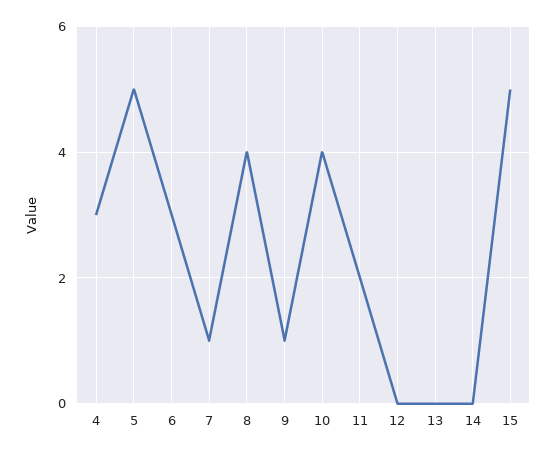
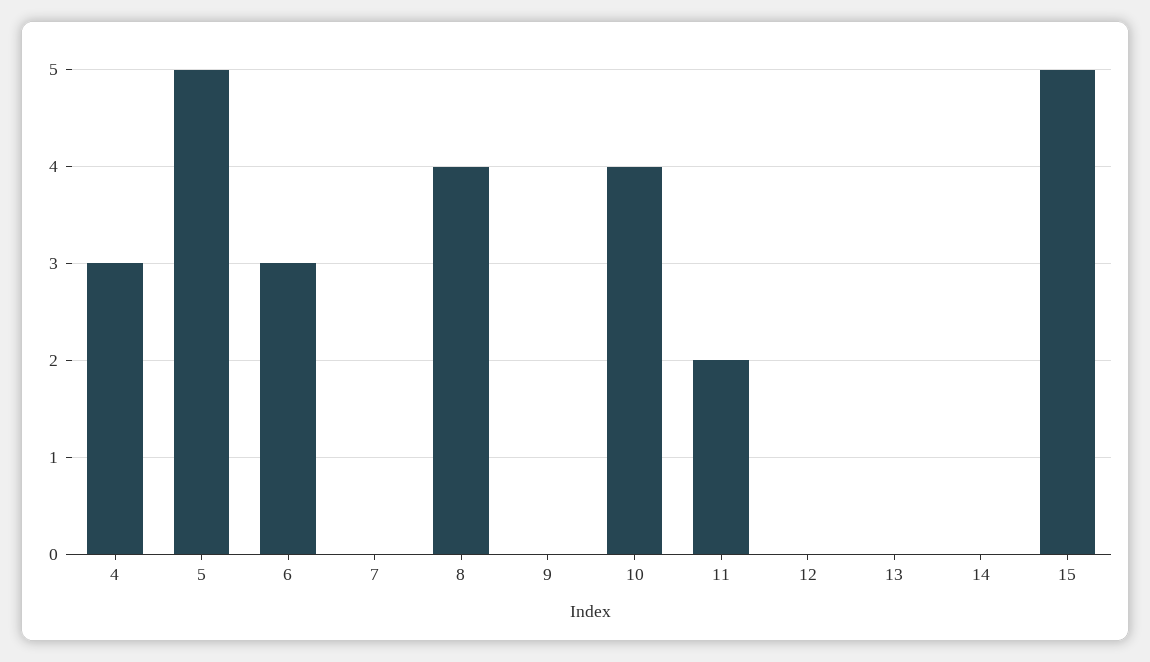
7: 1 -> 0
9: 1 -> 0

